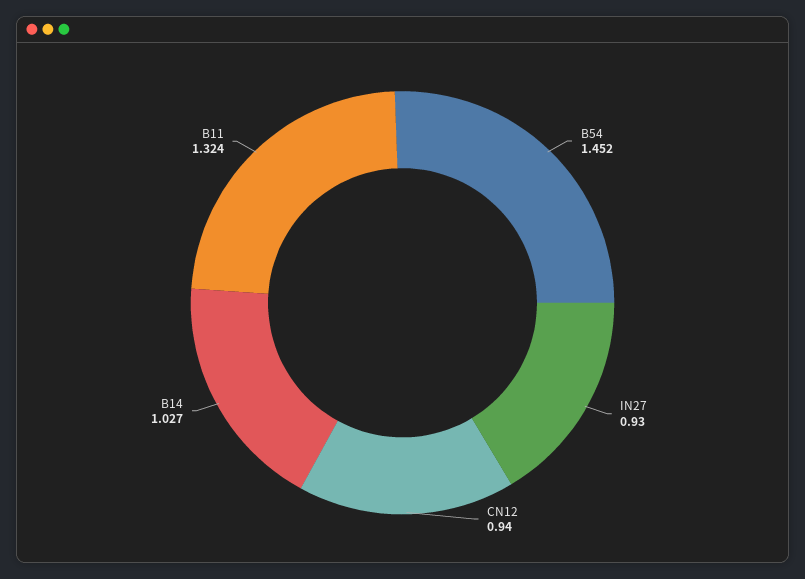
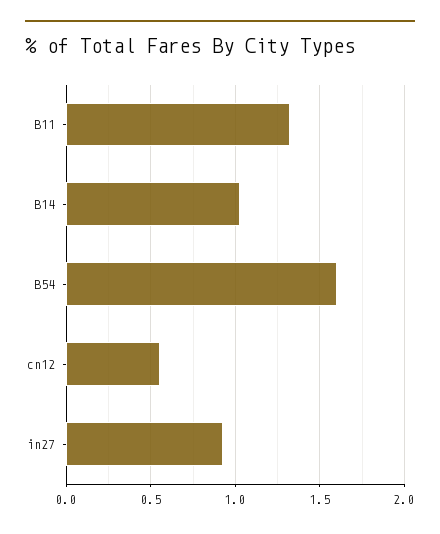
B54: 1.452 -> 1.6
CN12: 0.94 -> 0.55

